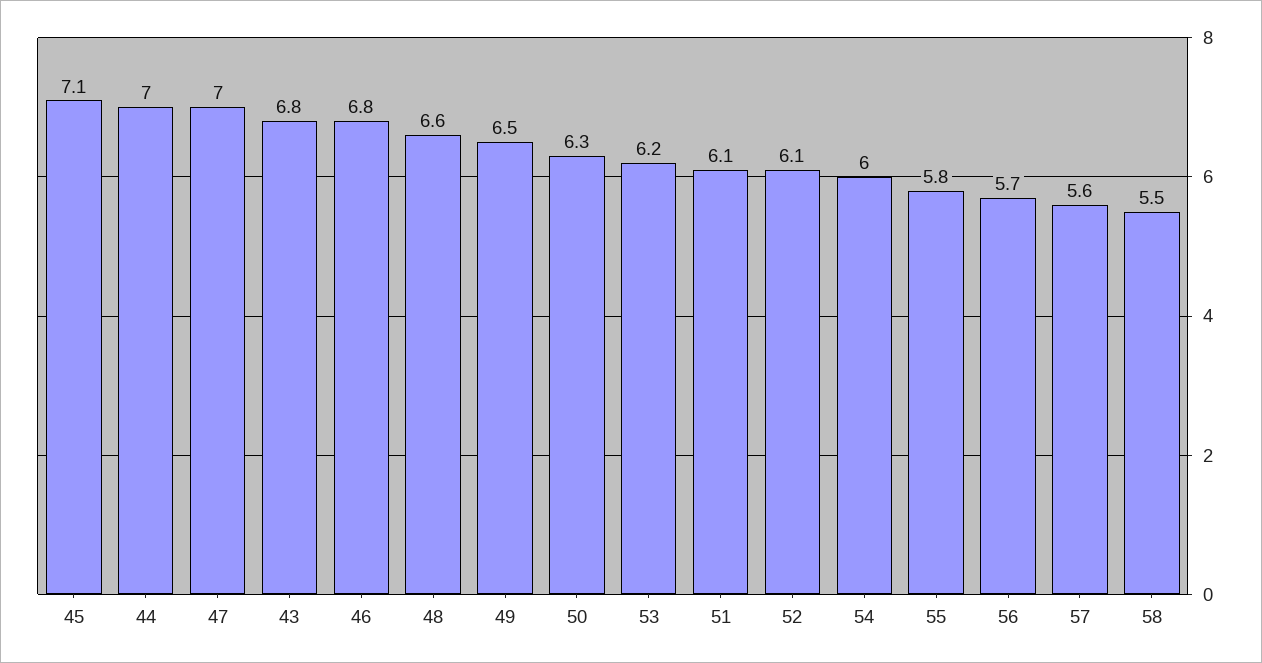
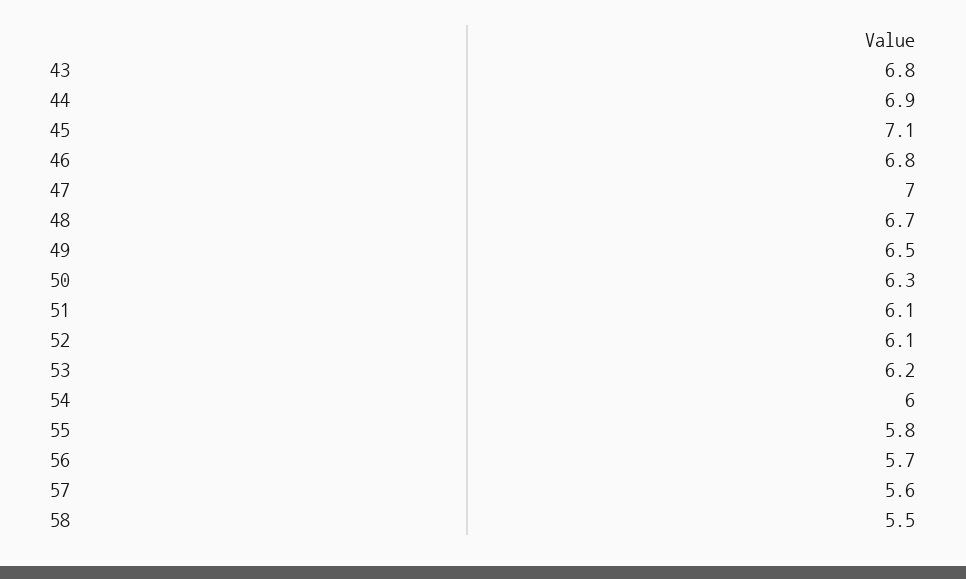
44: 7 -> 6.9
48: 6.6 -> 6.7

